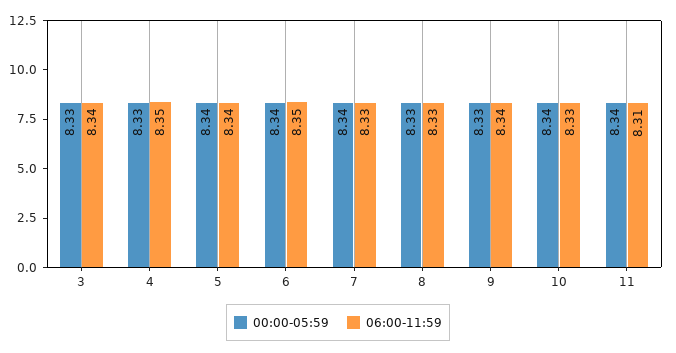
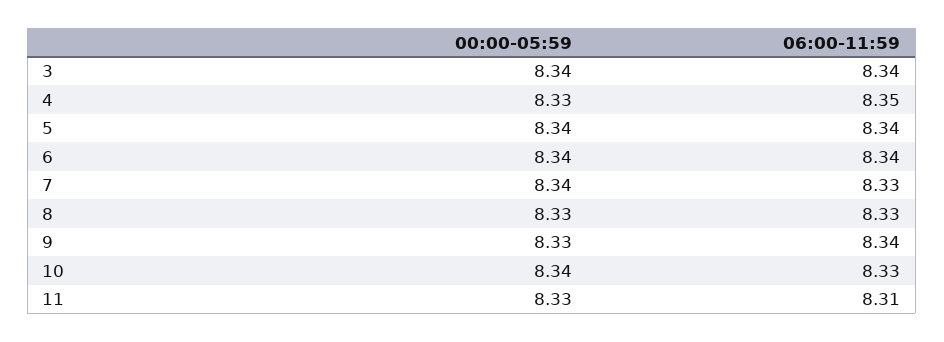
00:00-05:59, 3: 8.33 -> 8.34
06:00-11:59, 6: 8.35 -> 8.34
00:00-05:59, 11: 8.34 -> 8.33

